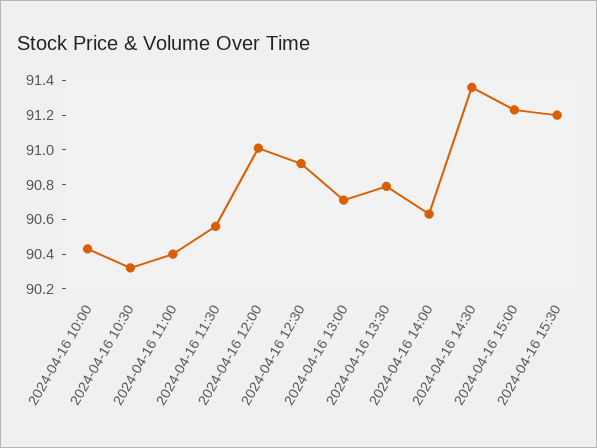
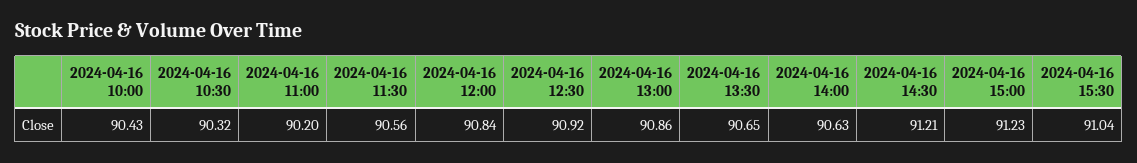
2024-04-16 11:00: 90.4 -> 90.2
2024-04-16 12:00: 91 -> 90.84
2024-04-16 13:00: 90.7 -> 90.86
2024-04-16 13:30: 90.8 -> 90.65
2024-04-16 14:30: 91.35 -> 91.21
2024-04-16 15:30: 91.2 -> 91.04

